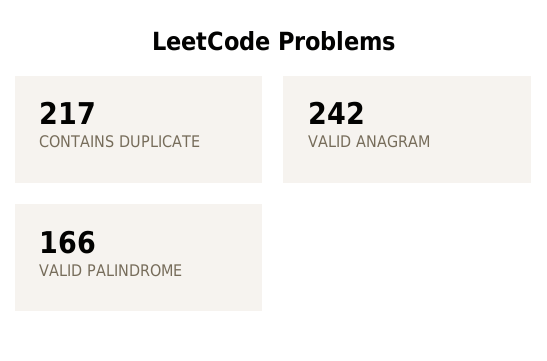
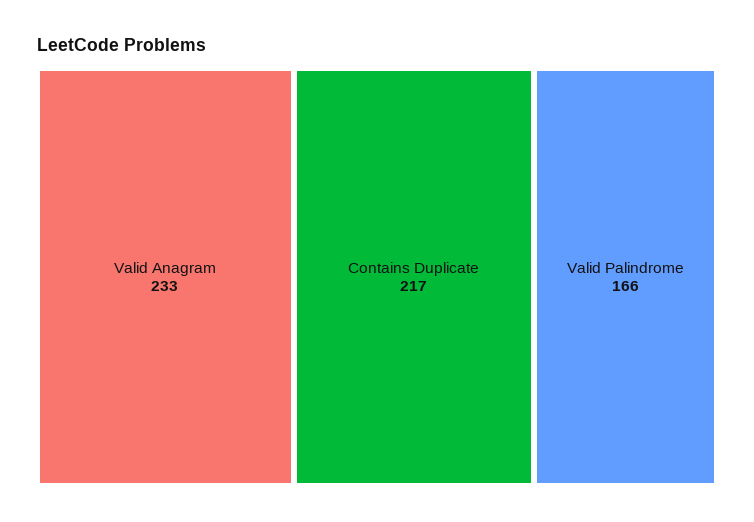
VALID ANAGRAM: 242 -> 233

